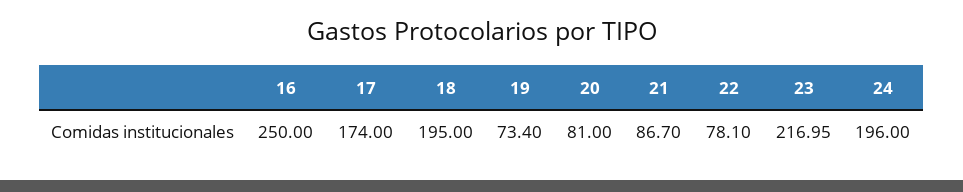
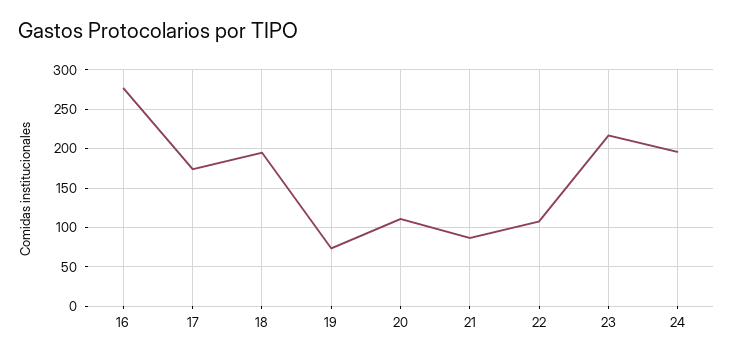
16: 250 -> 280
20: 81 -> 110
22: 78.1 -> 110

